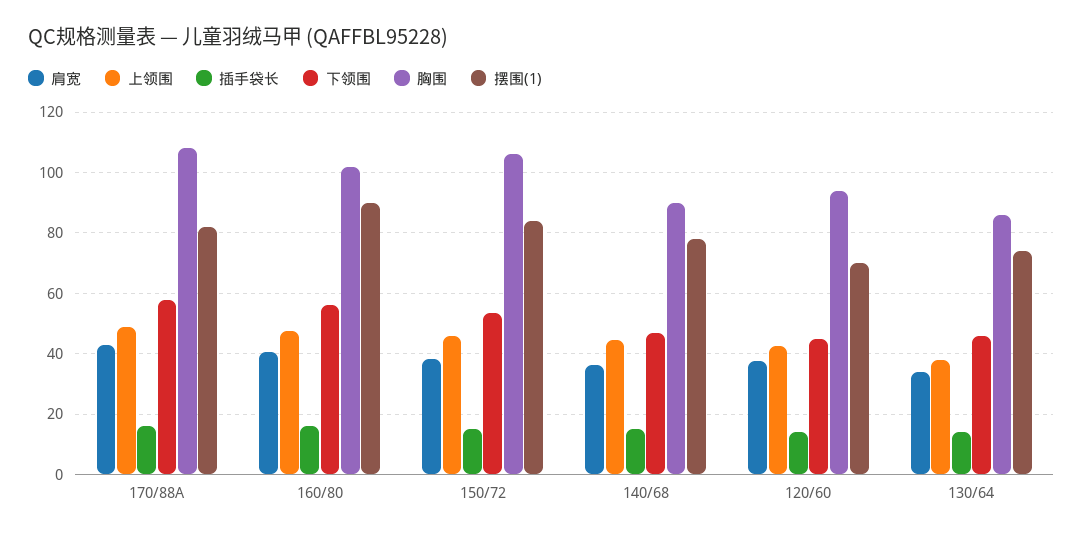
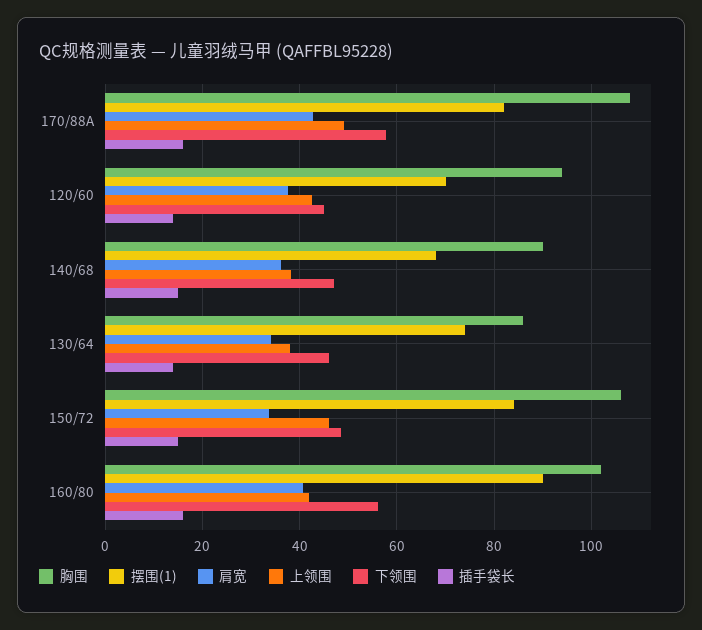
上领围, 160/80: 48 -> 42
肩宽, 150/72: 38 -> 34
下领围, 150/72: 54 -> 48
上领围, 140/68: 44 -> 38
摆围(1), 140/68: 78 -> 68

